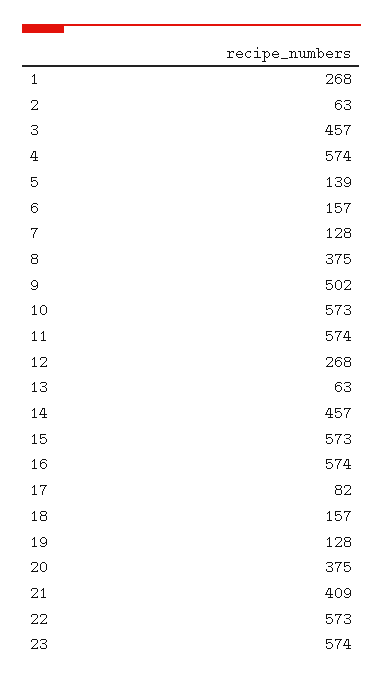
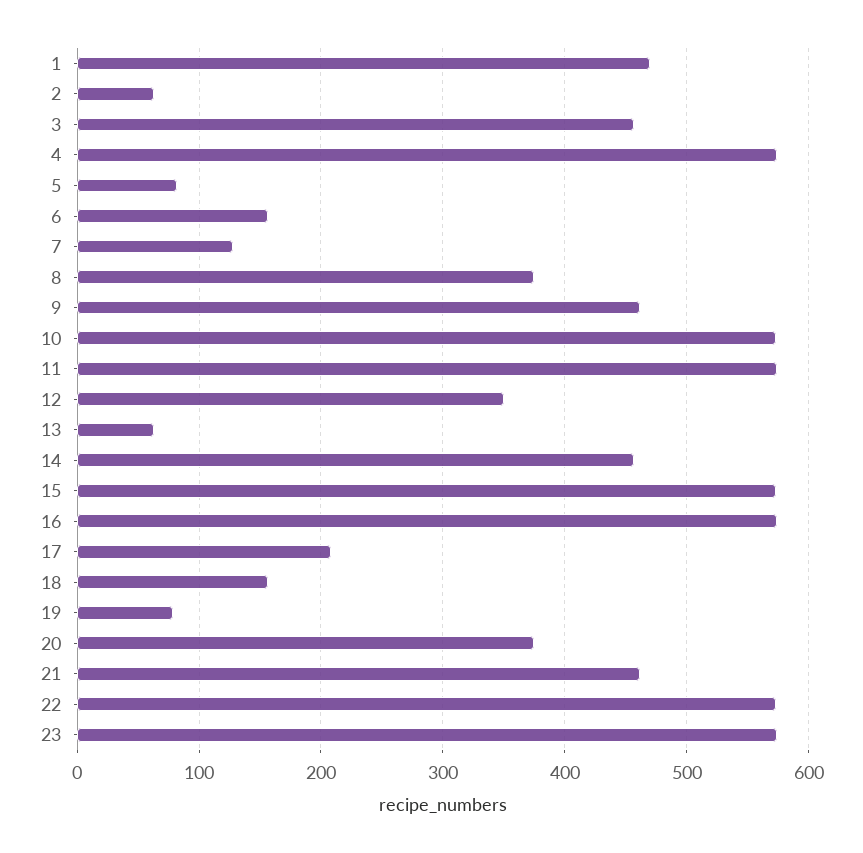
1: 268 -> 470
5: 139 -> 80
9: 502 -> 460
12: 268 -> 350
17: 82 -> 210
19: 128 -> 80
21: 409 -> 460

